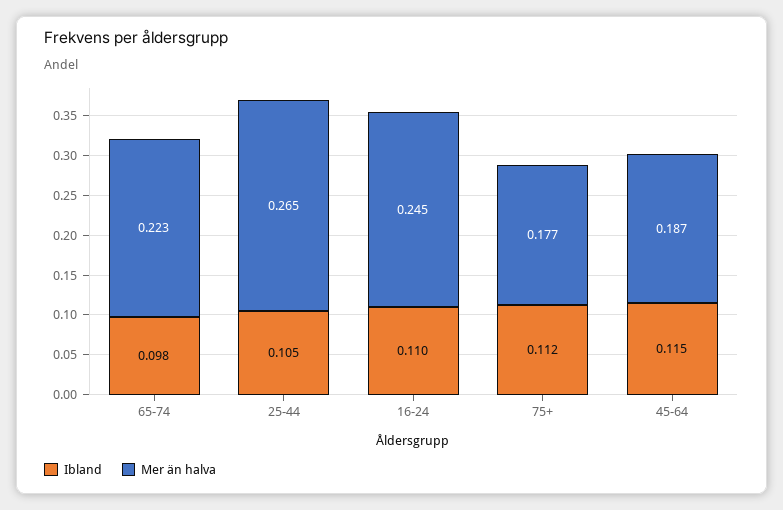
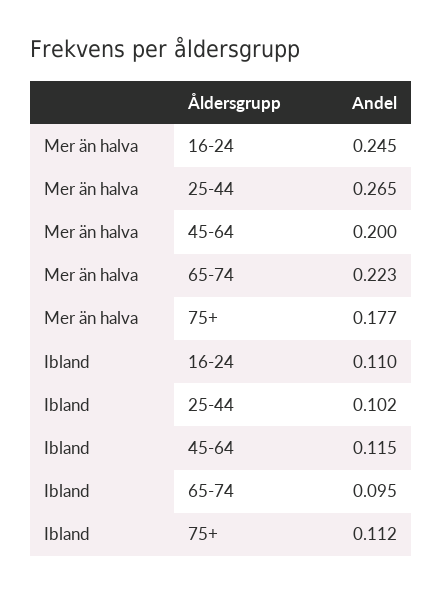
Ibland, 65-74: 0.098 -> 0.095
Ibland, 25-44: 0.105 -> 0.102
Mer än halva, 45-64: 0.187 -> 0.2

